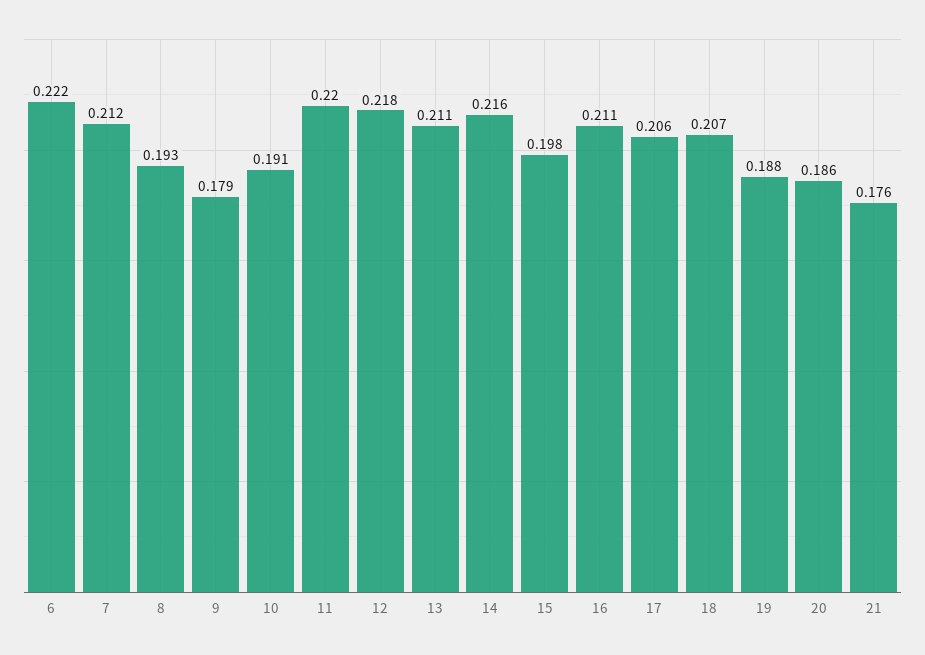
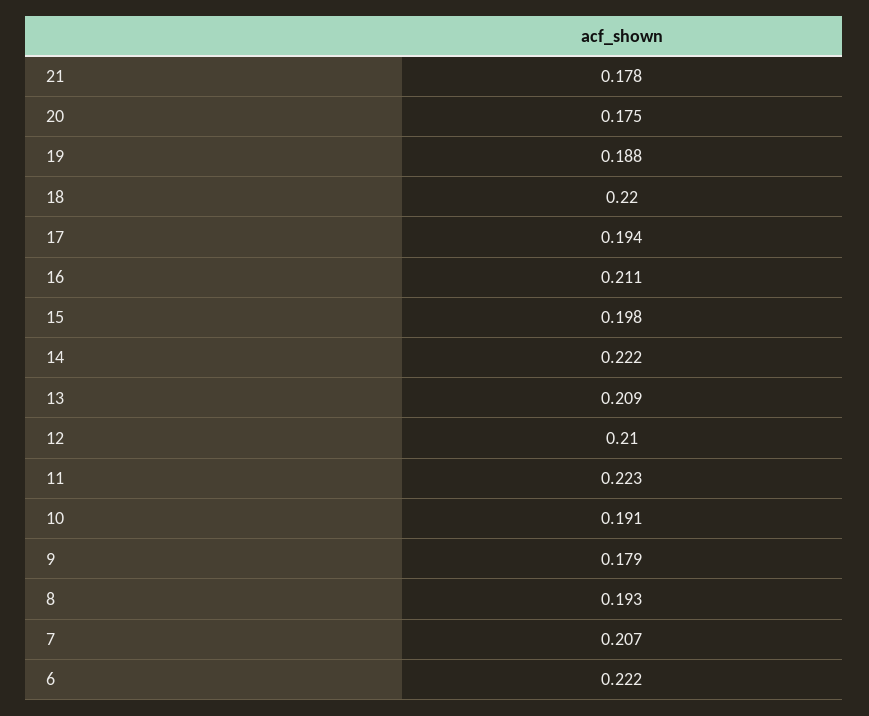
7: 0.212 -> 0.207
11: 0.22 -> 0.223
12: 0.218 -> 0.21
13: 0.211 -> 0.209
14: 0.216 -> 0.222
17: 0.206 -> 0.194
18: 0.207 -> 0.22
20: 0.186 -> 0.175
21: 0.176 -> 0.178

